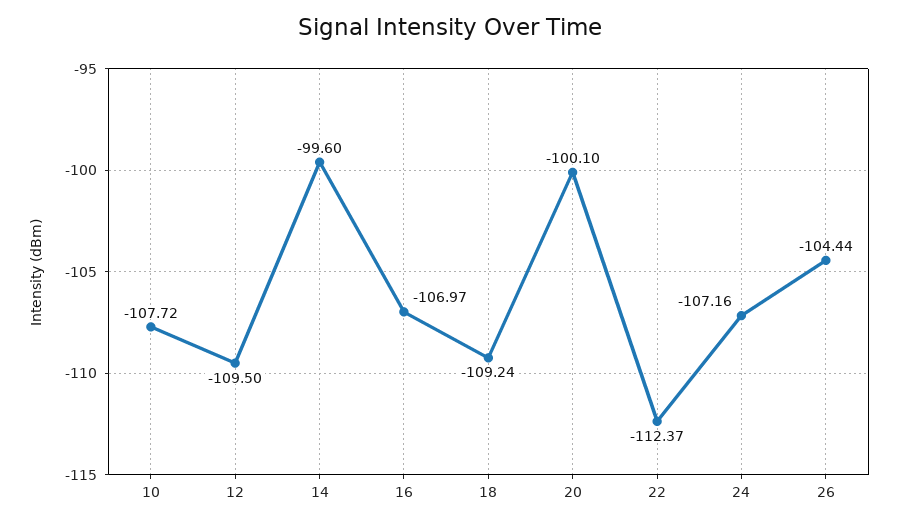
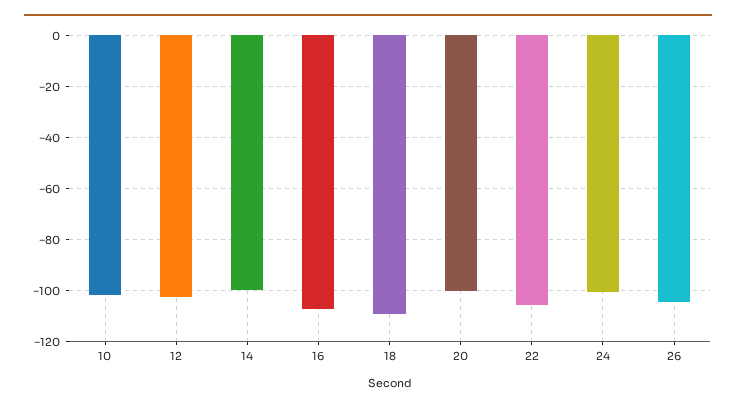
10: -107.72 -> -102.5
12: -109.5 -> -102.5
22: -112.37 -> -105
24: -107.16 -> -100

